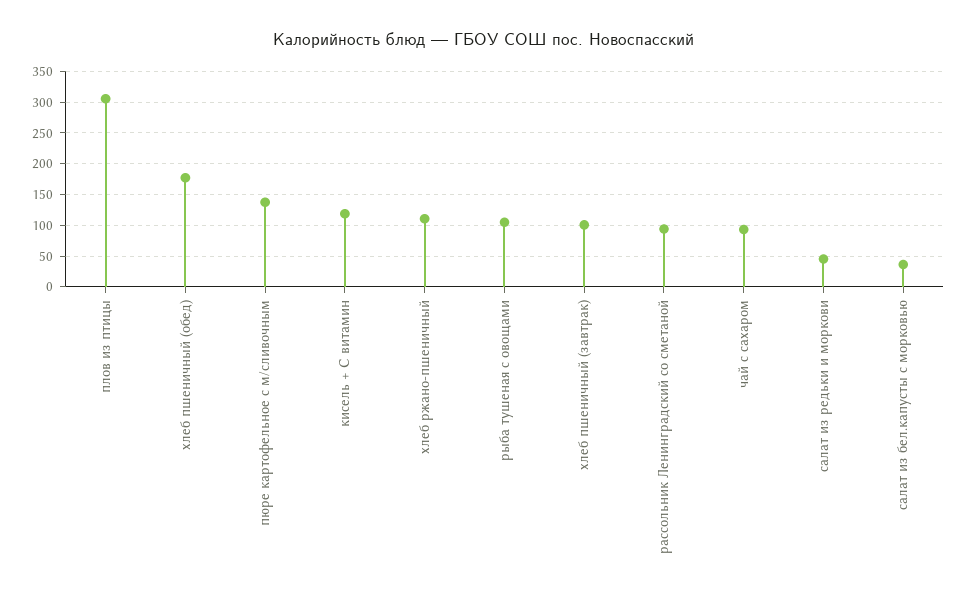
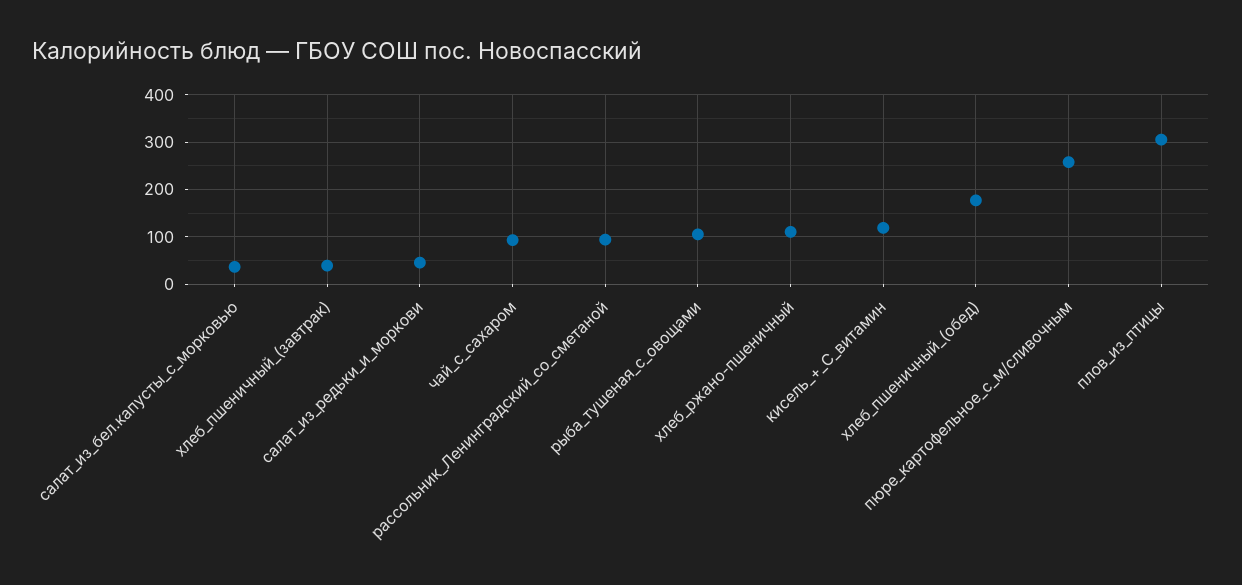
пюре картофельное с м/сливочным: 140 -> 260
хлеб пшеничный (завтрак): 100 -> 40

